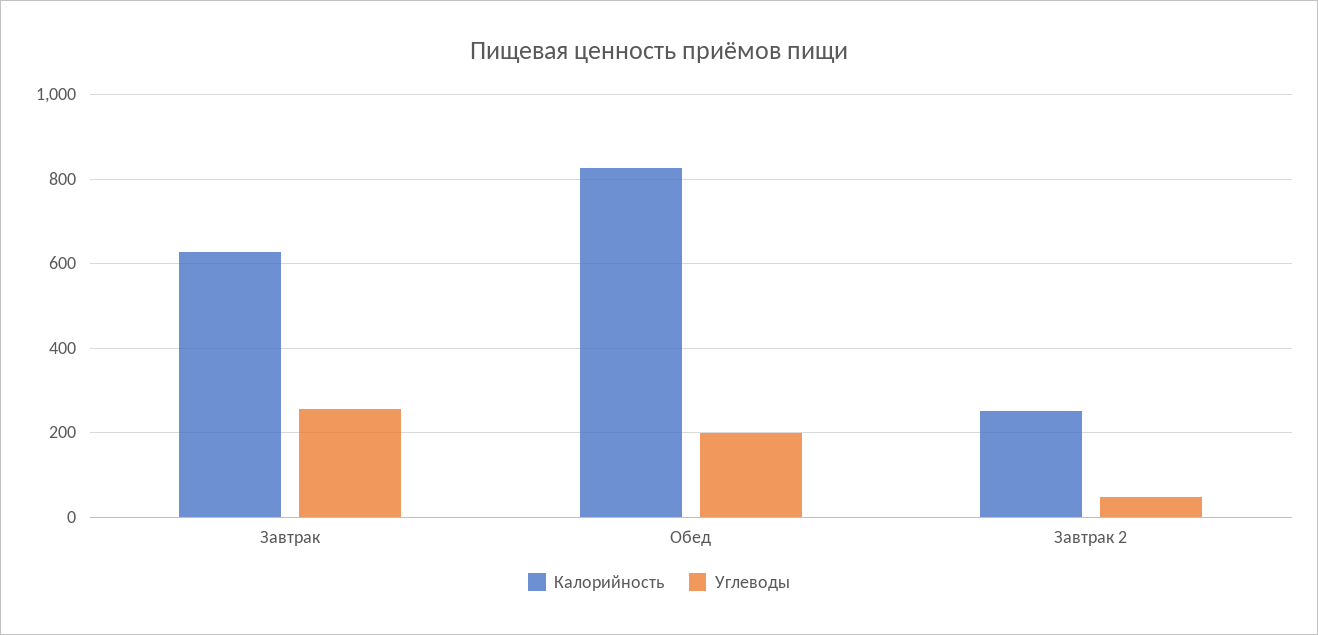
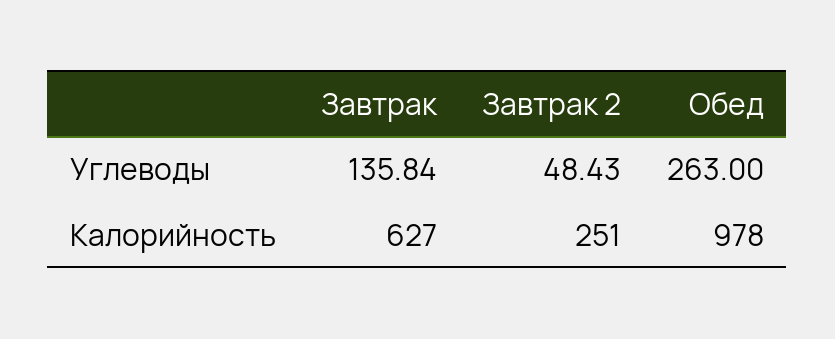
Углеводы, Завтрак: 260 -> 135.84
Калорийность, Обед: 820 -> 978
Углеводы, Обед: 200 -> 263

